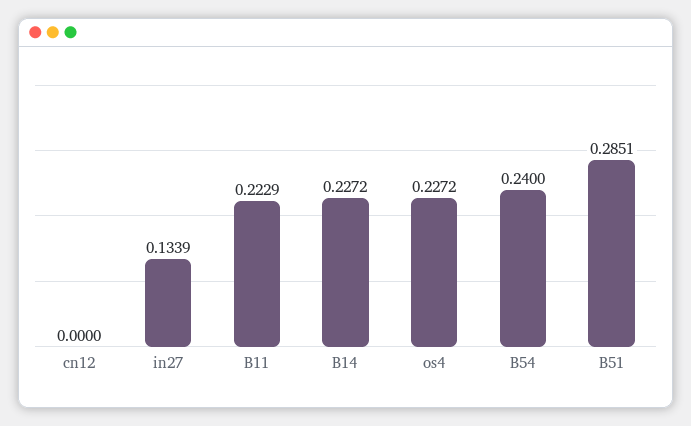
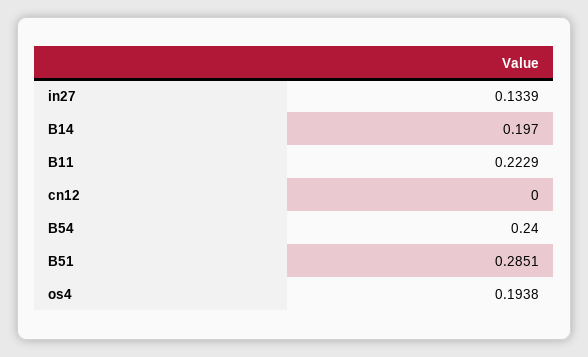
B14: 0.2272 -> 0.197
os4: 0.2272 -> 0.1938

